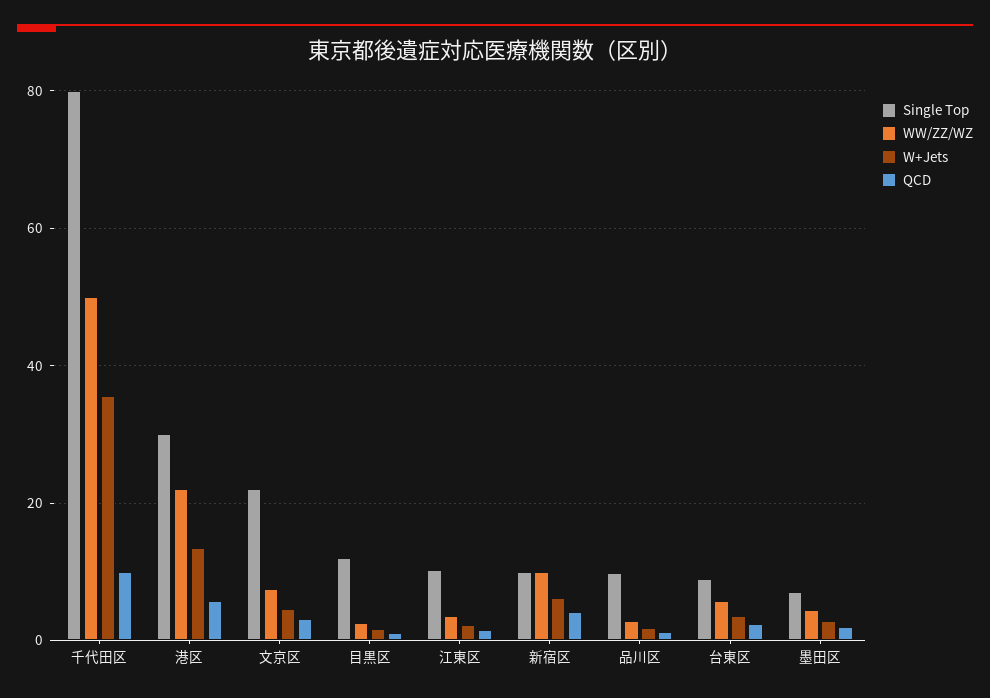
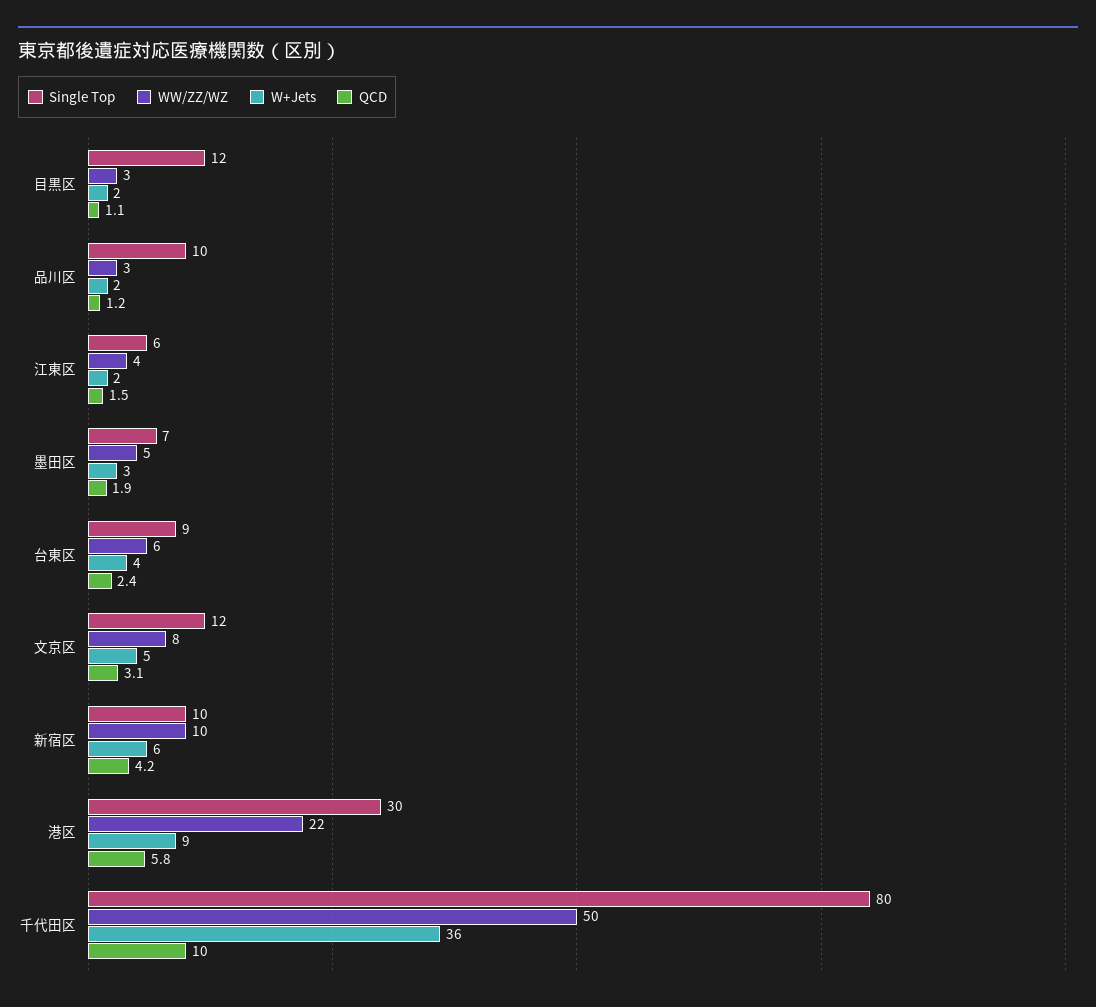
W+Jets, 港区: 14 -> 9
Single Top, 文京区: 22 -> 12
Single Top, 江東区: 10 -> 6

